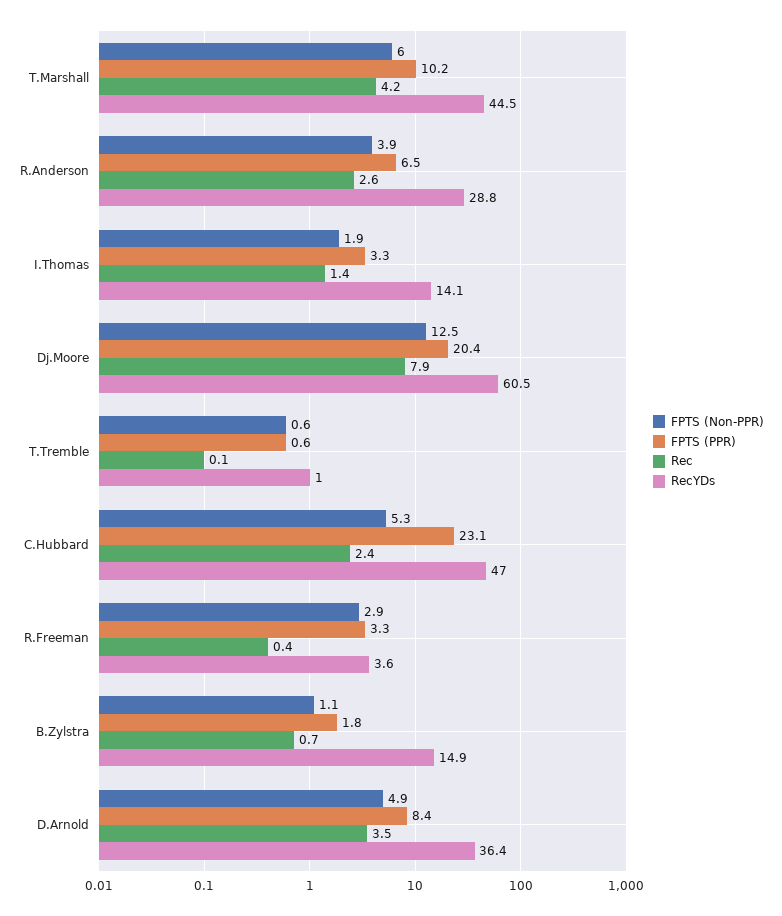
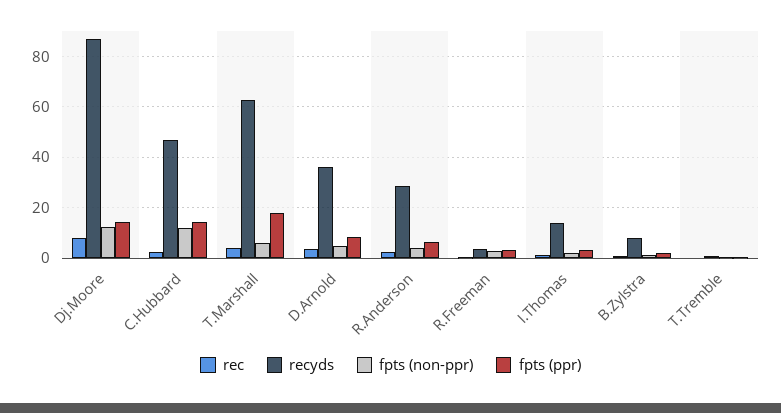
FPTS (PPR), T.Marshall: 10.2 -> 17.5
RecYDs, T.Marshall: 44.5 -> 62.5
FPTS (PPR), Dj.Moore: 20.4 -> 15
RecYDs, Dj.Moore: 60.5 -> 87.5
FPTS (Non-PPR), C.Hubbard: 5.3 -> 12.5
FPTS (PPR), C.Hubbard: 23.1 -> 15
RecYDs, B.Zylstra: 14.9 -> 7.5

